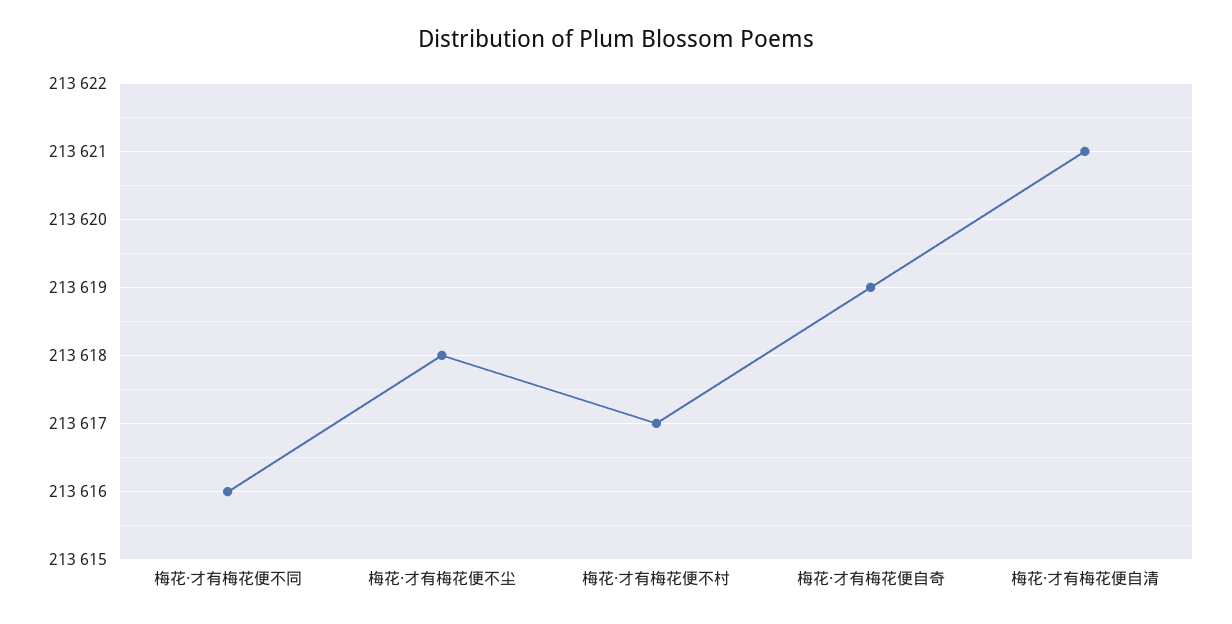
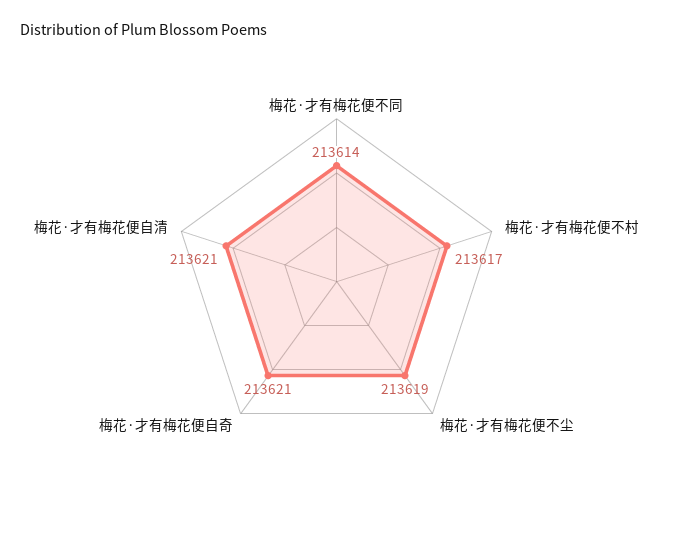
梅花·才有梅花便不同: 213616 -> 213614
梅花·才有梅花便不尘: 213618 -> 213619
梅花·才有梅花便自奇: 213619 -> 213621

